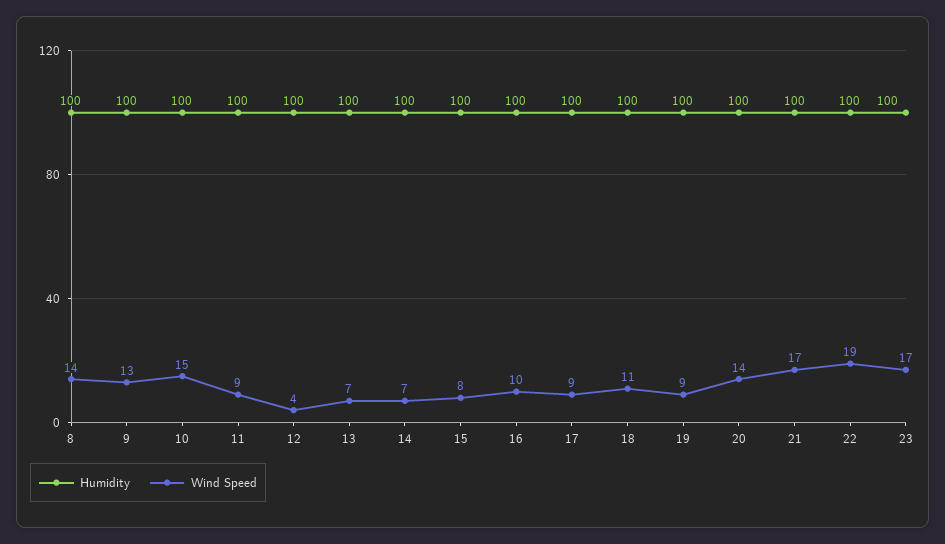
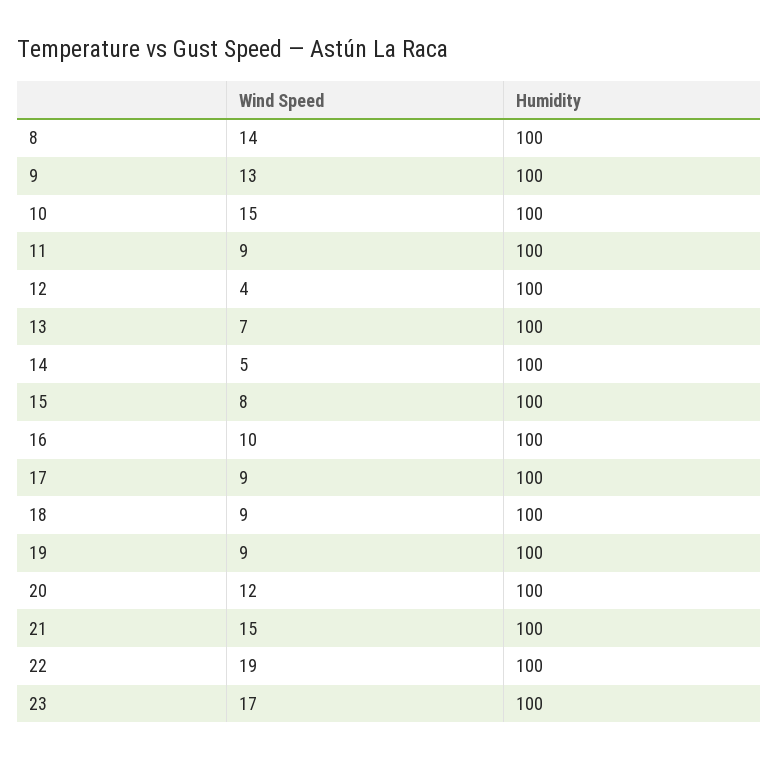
Wind Speed, 14: 7 -> 5
Wind Speed, 18: 11 -> 9
Wind Speed, 20: 14 -> 12
Wind Speed, 21: 17 -> 15

